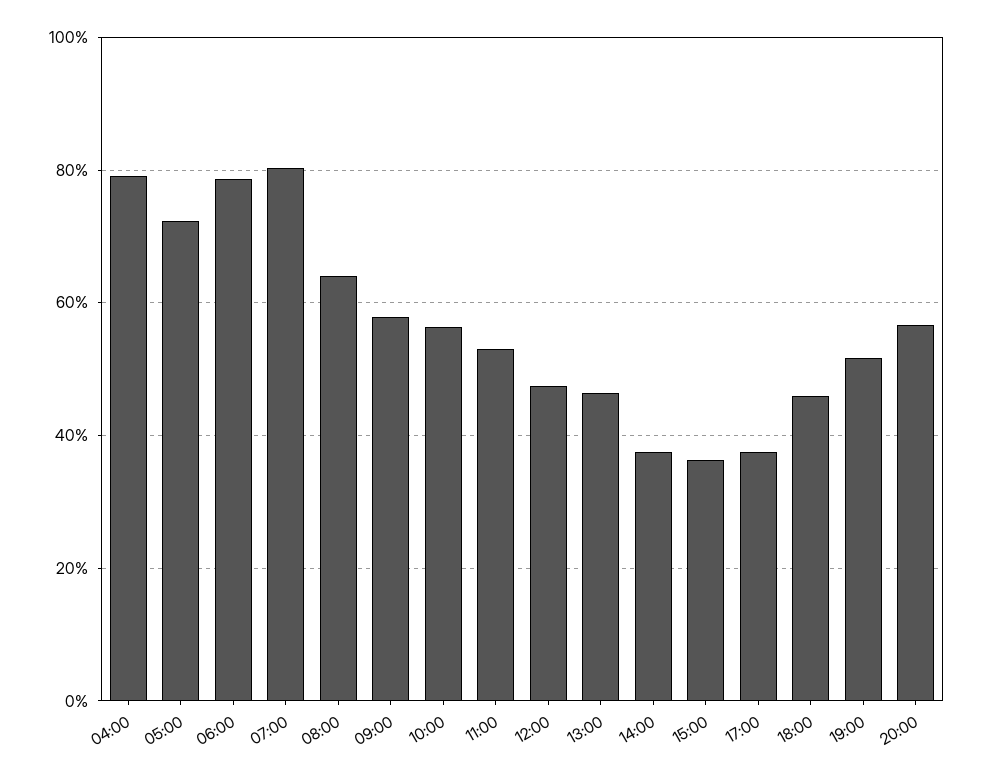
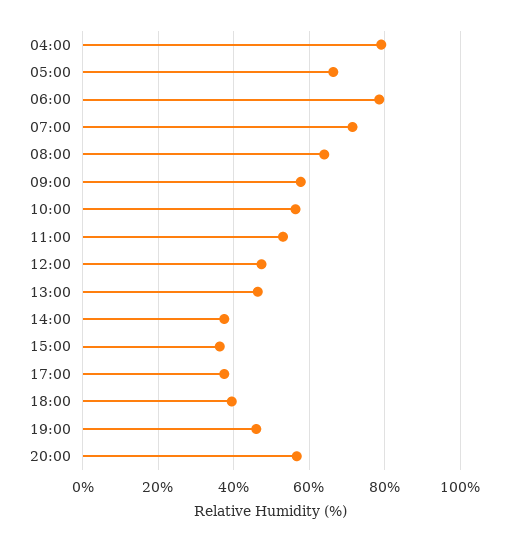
05:00: 72 -> 66
07:00: 80 -> 72
18:00: 46 -> 40
19:00: 52 -> 46

